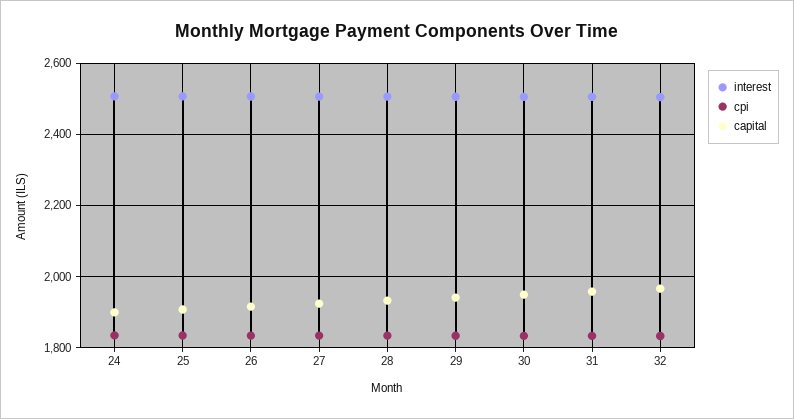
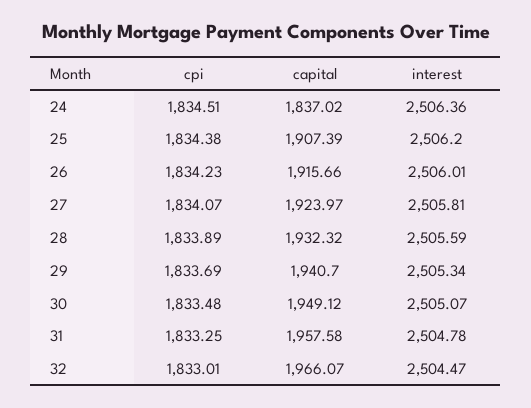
capital, 24: 1900 -> 1837.02

